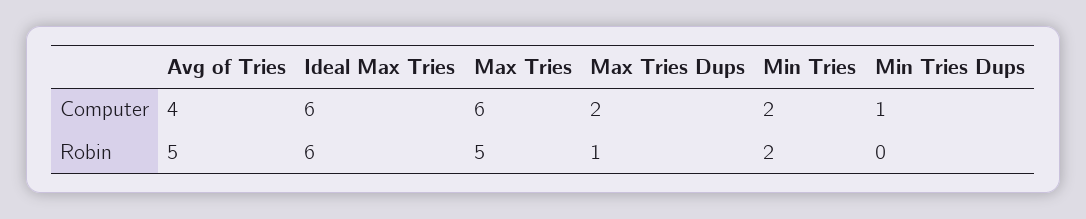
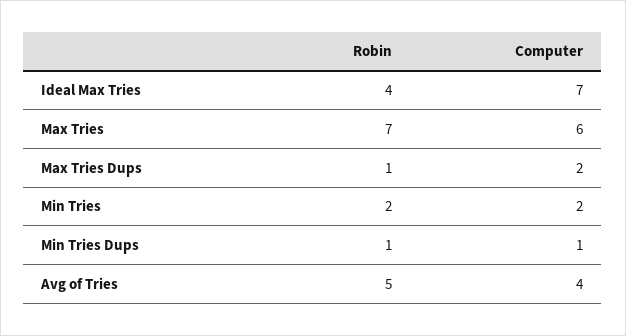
Ideal Max Tries, Computer: 6 -> 7
Ideal Max Tries, Robin: 6 -> 4
Max Tries, Robin: 5 -> 7
Min Tries Dups, Robin: 0 -> 1

